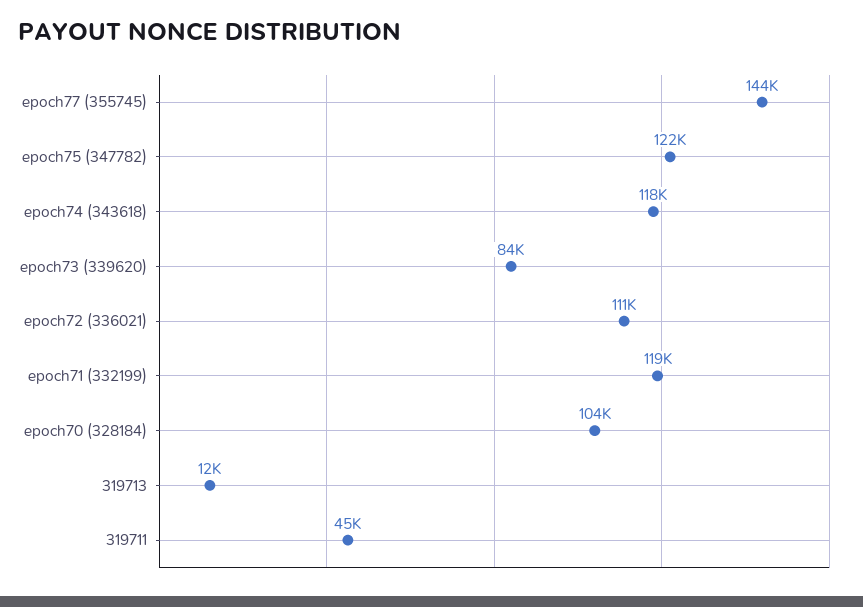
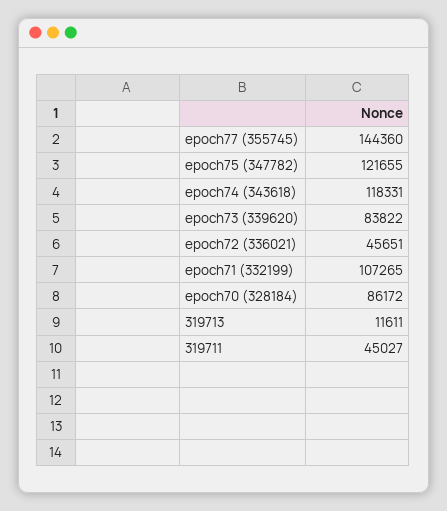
epoch72 (336021): 111000 -> 45651
epoch71 (332199): 119000 -> 107265
epoch70 (328184): 104000 -> 86172

